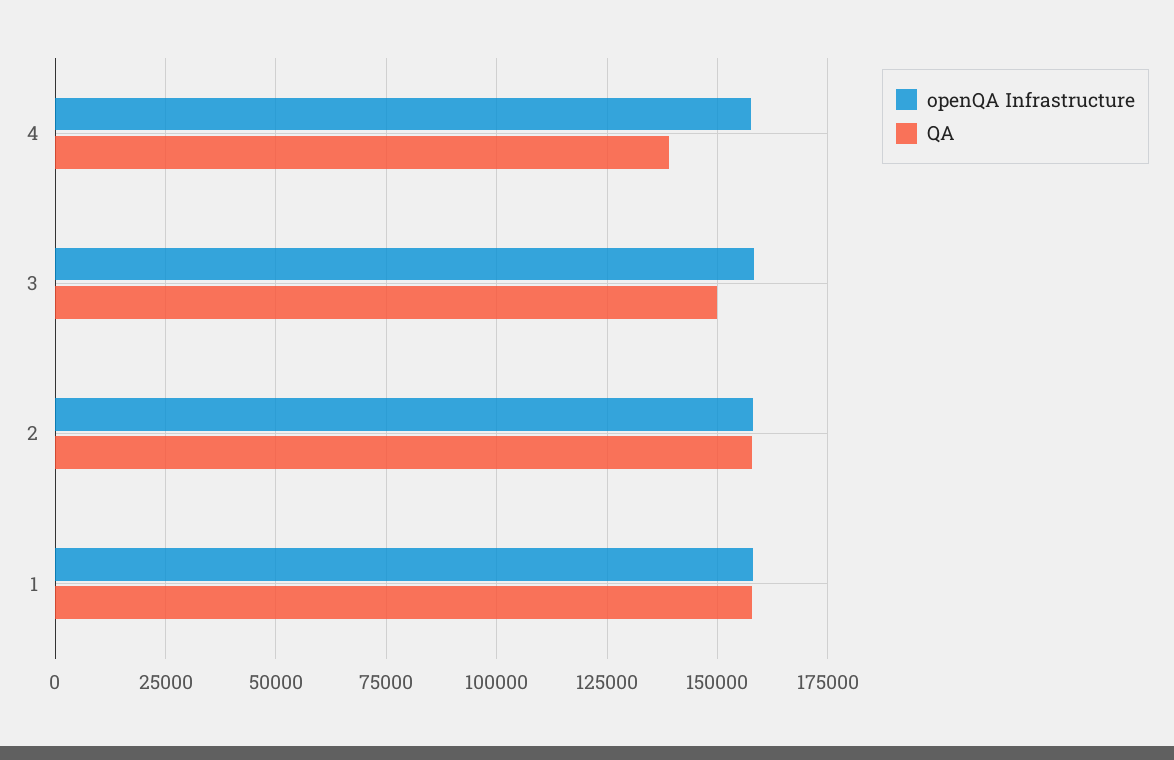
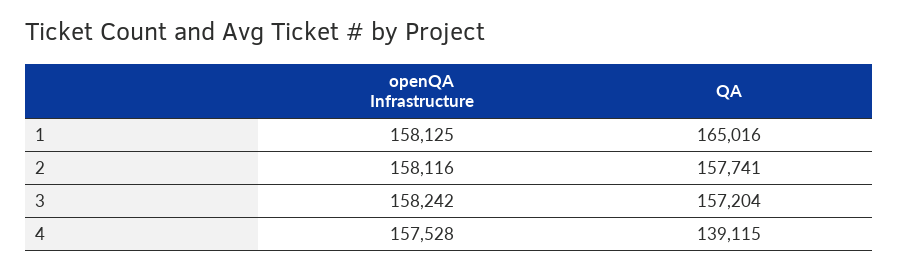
QA, 3: 150000 -> 157204
QA, 1: 157500 -> 165016

